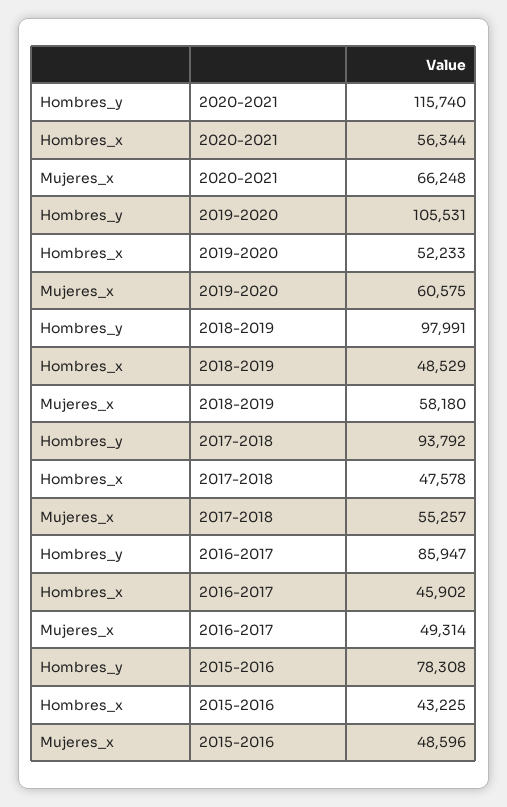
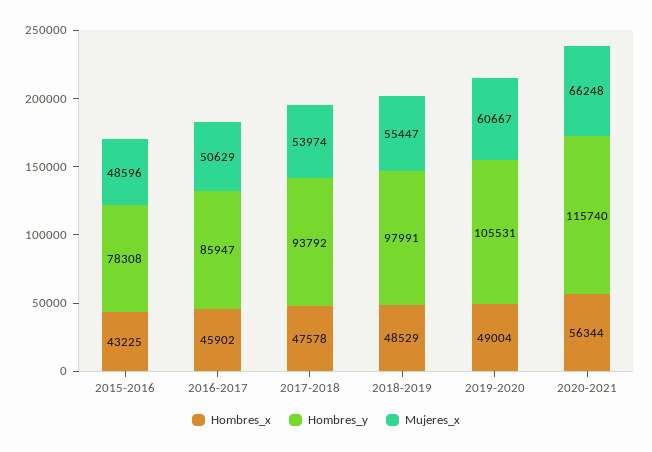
Hombres_x, 2019-2020: 52233 -> 49004
Mujeres_x, 2019-2020: 60575 -> 60667
Mujeres_x, 2018-2019: 58180 -> 55447
Mujeres_x, 2017-2018: 55257 -> 53974
Mujeres_x, 2016-2017: 49314 -> 50629

